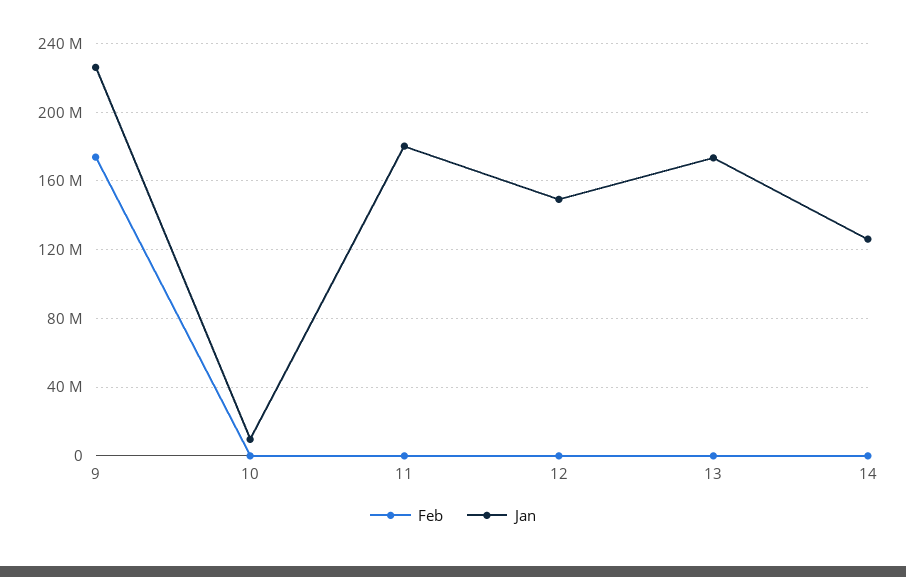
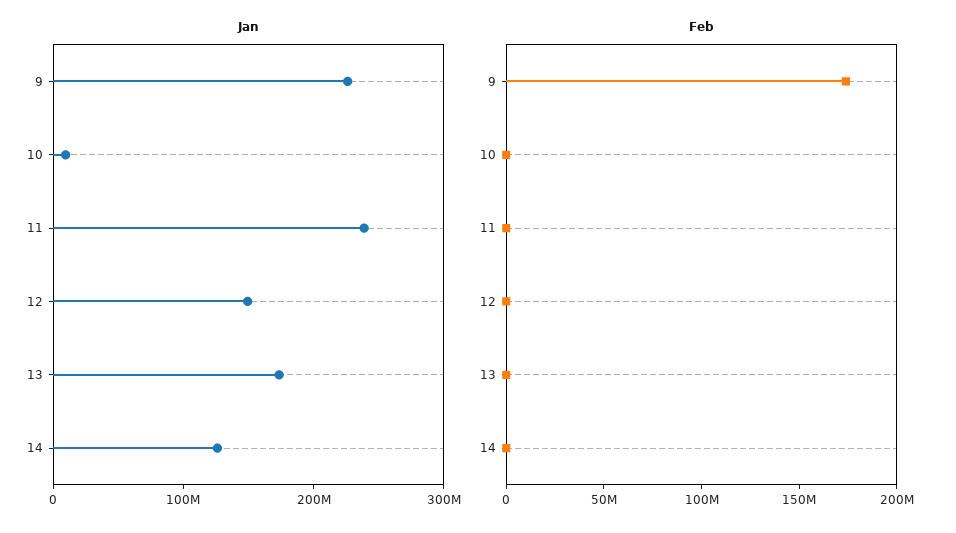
Jan, 11: 180000000 -> 240000000

